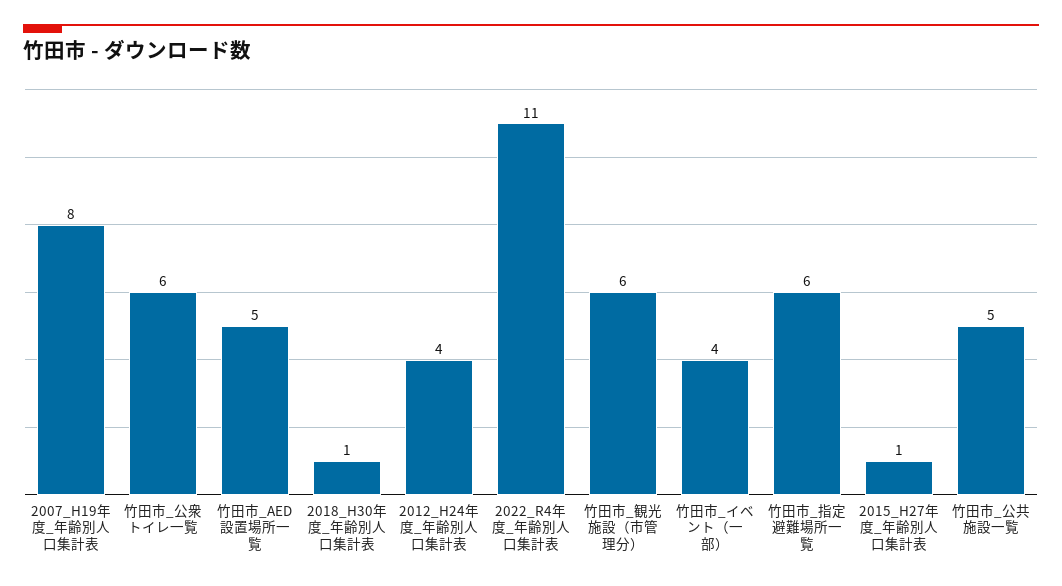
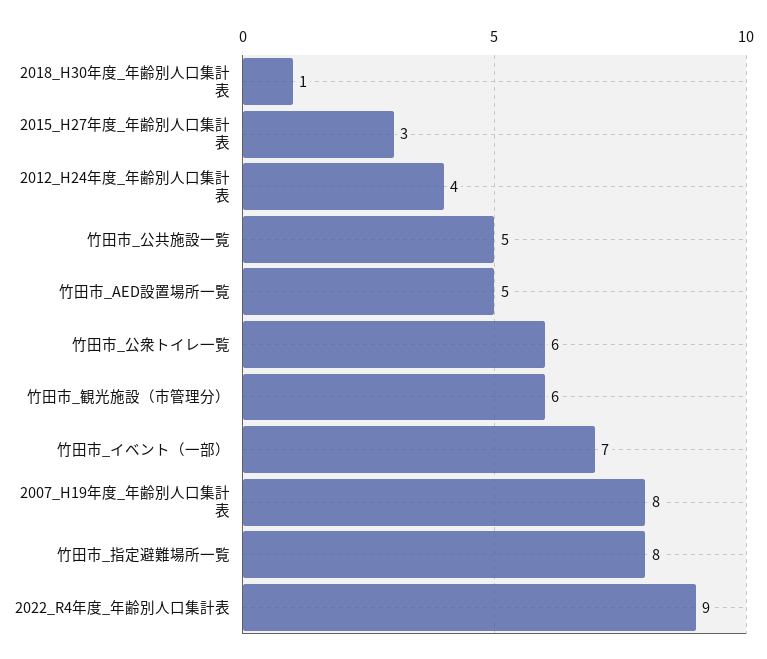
2022_R4年度_年齢別人口集計表: 11 -> 9
竹田市_イベント（一部）: 4 -> 7
竹田市_指定避難場所一覧: 6 -> 8
2015_H27年度_年齢別人口集計表: 1 -> 3

